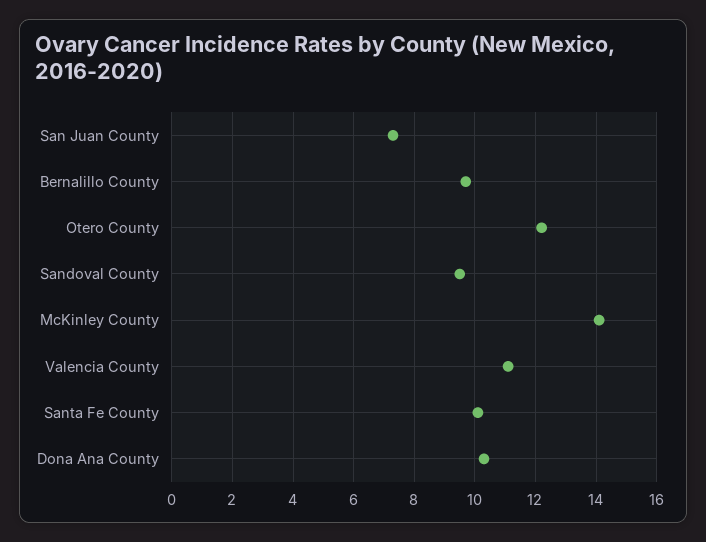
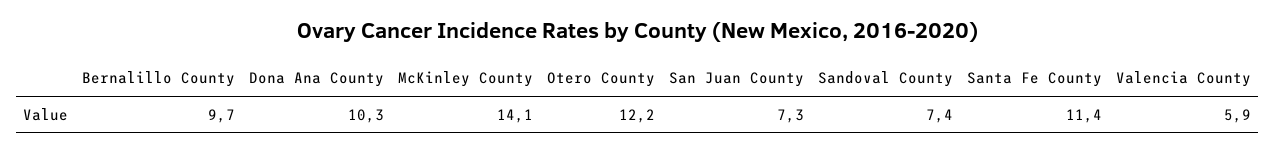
Sandoval County: 9.5 -> 7.4
Valencia County: 11 -> 5.9
Santa Fe County: 10 -> 11.4

